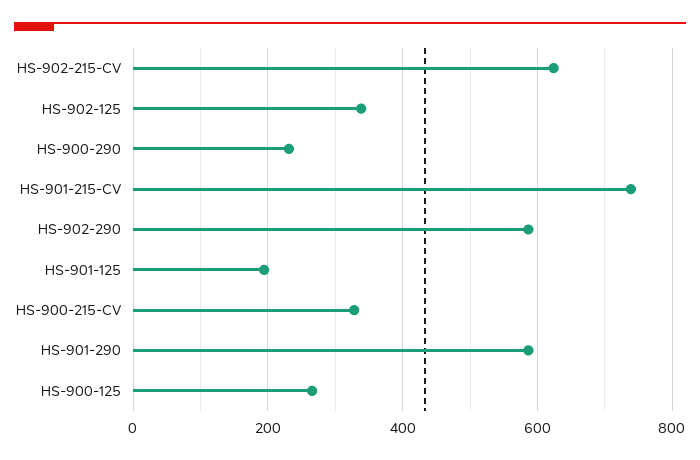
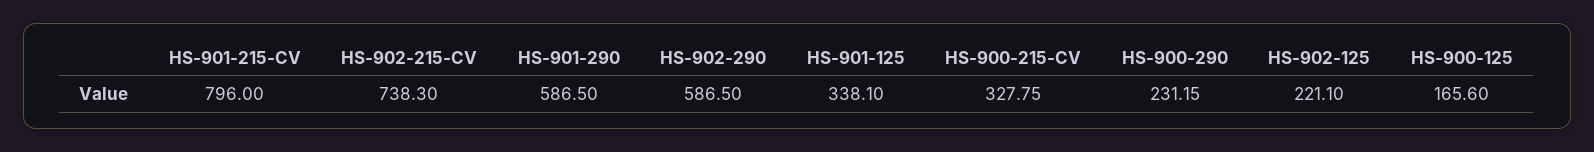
HS-902-215-CV: 620 -> 738.3
HS-902-125: 340 -> 221.1
HS-901-215-CV: 740 -> 796
HS-901-125: 200 -> 338.1
HS-900-125: 260 -> 165.6

